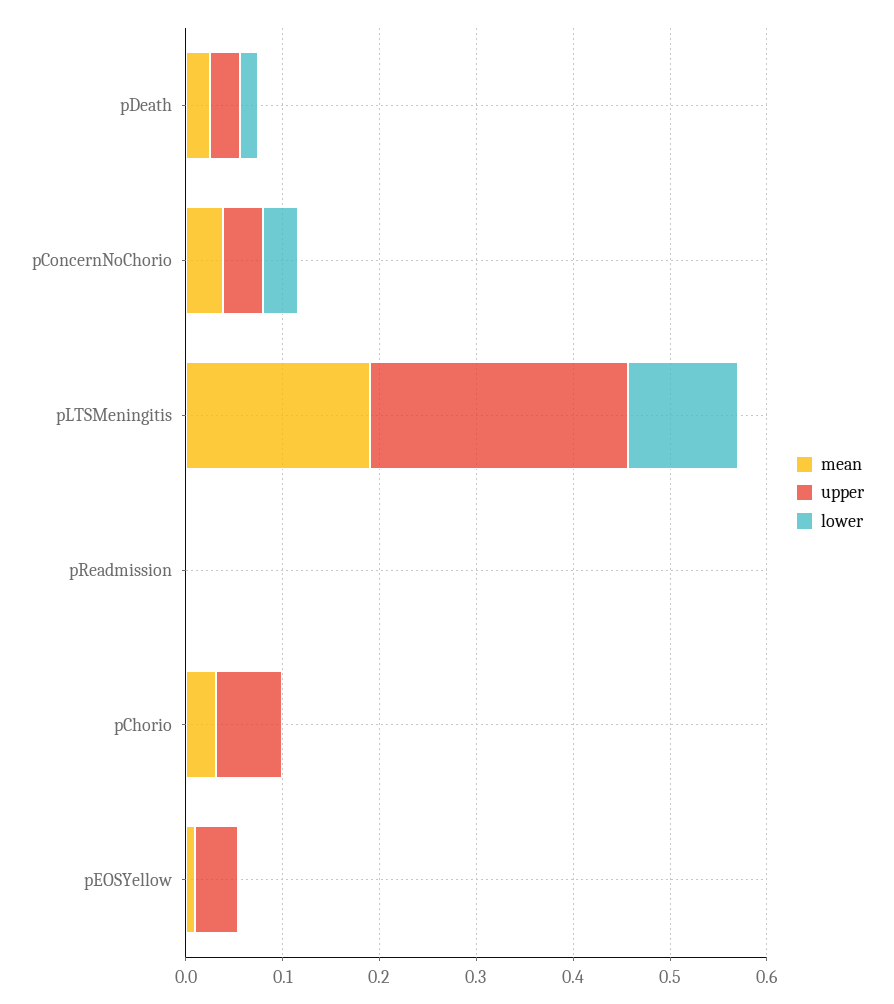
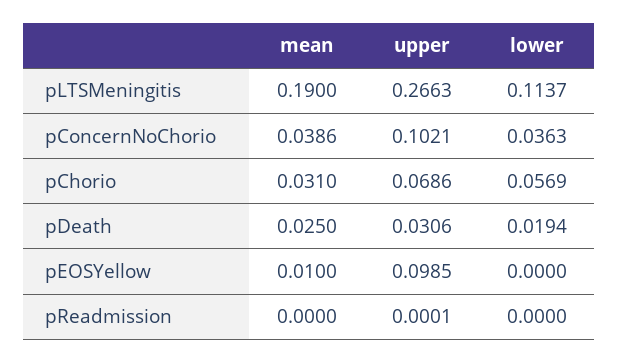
upper, pConcernNoChorio: 0.04 -> 0.1021
lower, pChorio: 0 -> 0.0569
upper, pEOSYellow: 0.04 -> 0.0985

